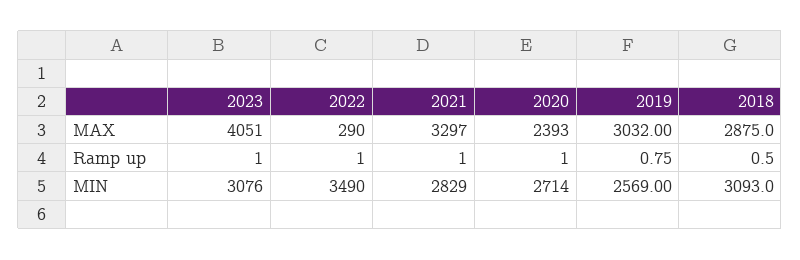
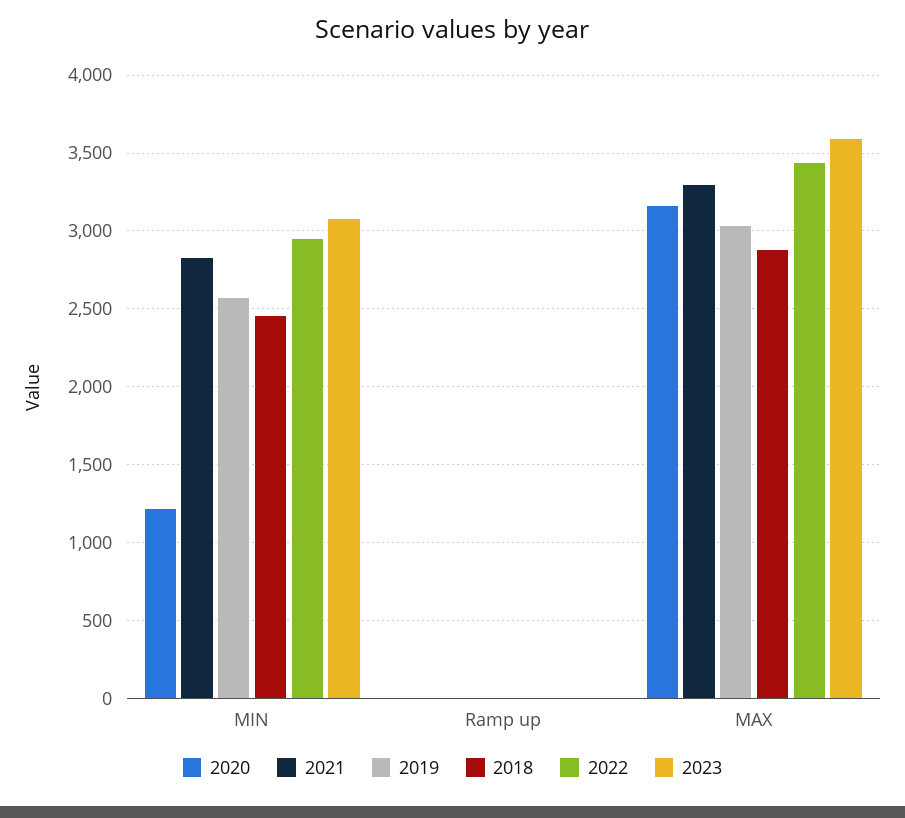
2023, MAX: 4051 -> 3600
2022, MAX: 290 -> 3450
2020, MAX: 2393 -> 3150
2022, MIN: 3490 -> 2950
2020, MIN: 2714 -> 1200
2018, MIN: 3093 -> 2450

